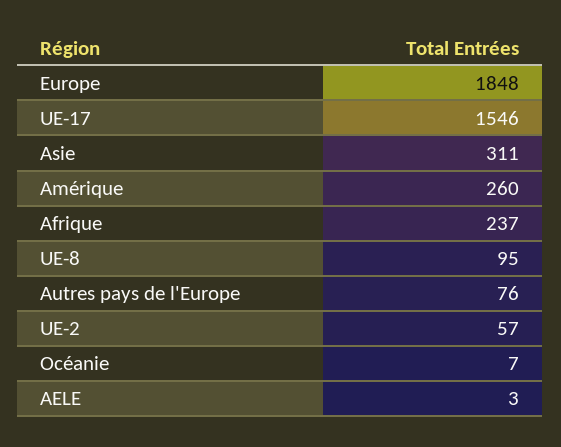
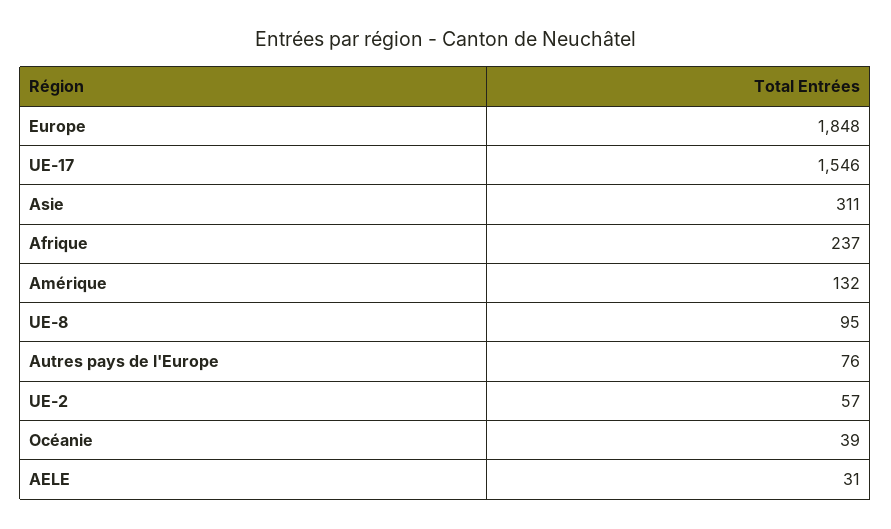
Amérique: 260 -> 132
Océanie: 7 -> 39
AELE: 3 -> 31

